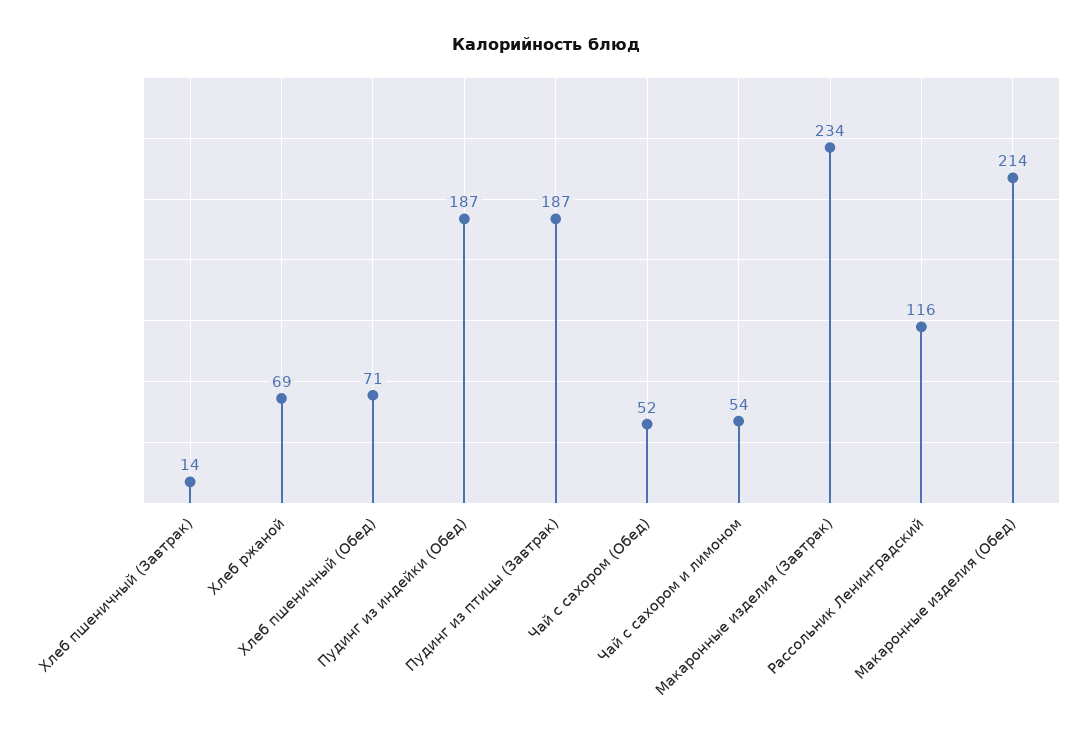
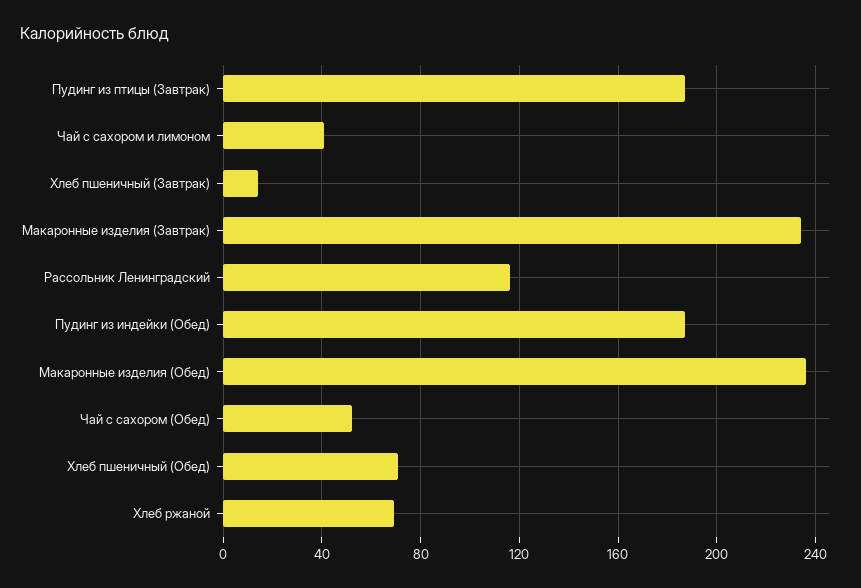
Чай с сахором и лимоном: 54 -> 40
Макаронные изделия (Обед): 214 -> 235

